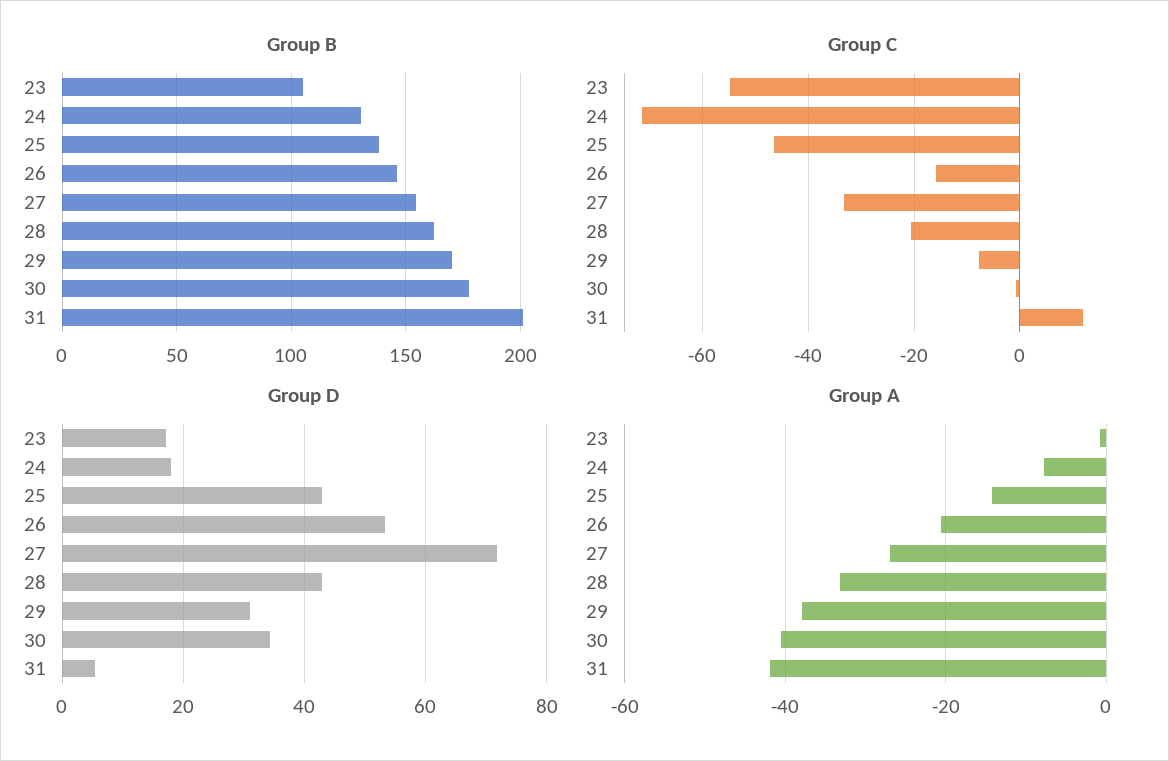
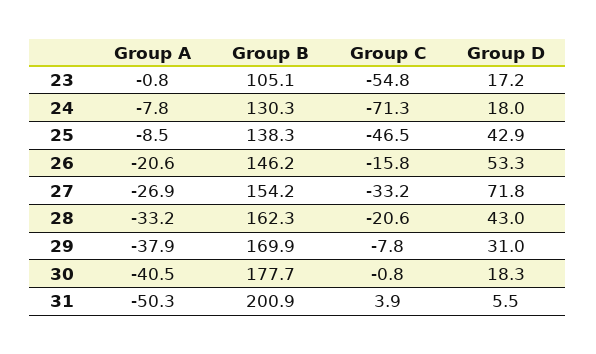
Group C, 31: 12 -> 3.9
Group D, 30: 34 -> 18.3
Group A, 25: -14 -> -8.5
Group A, 31: -42 -> -50.3

